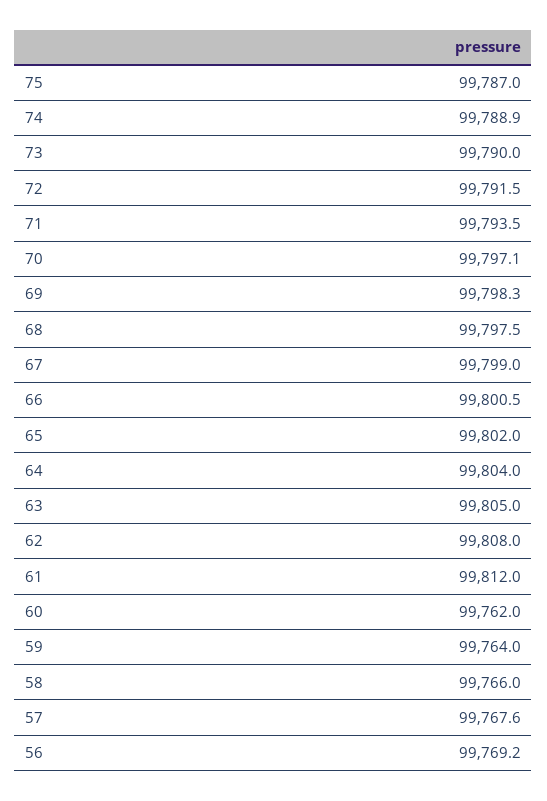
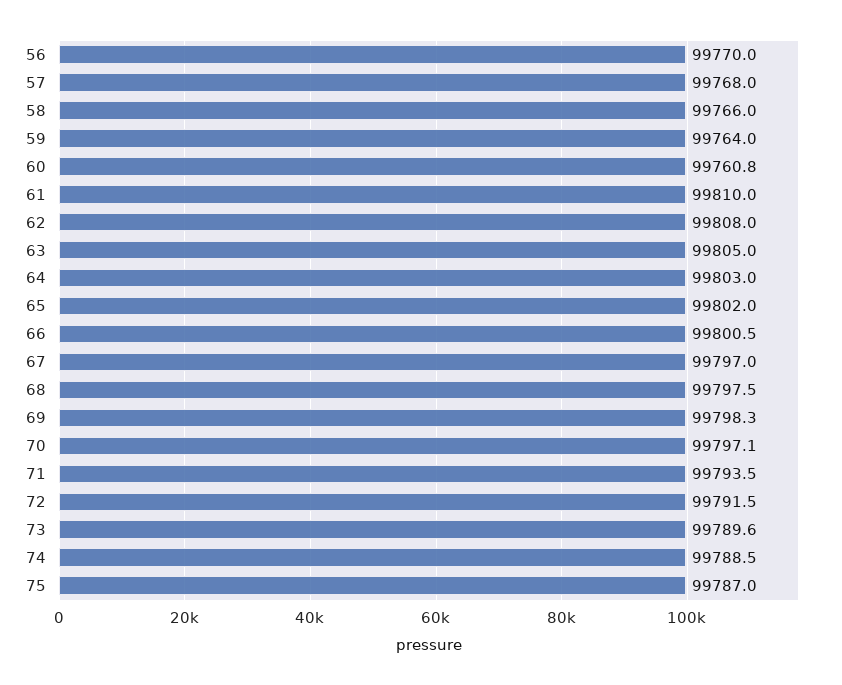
74: 99788.9 -> 99788.5
73: 99790 -> 99789.6
67: 99799 -> 99797
64: 99804 -> 99803
61: 99812 -> 99810
60: 99762 -> 99760.8
57: 99767.6 -> 99768
56: 99769.2 -> 99770

